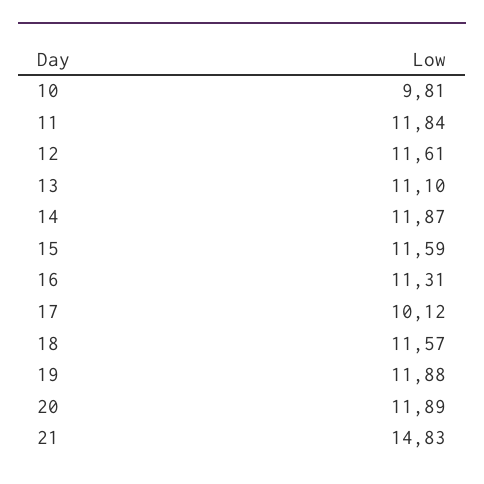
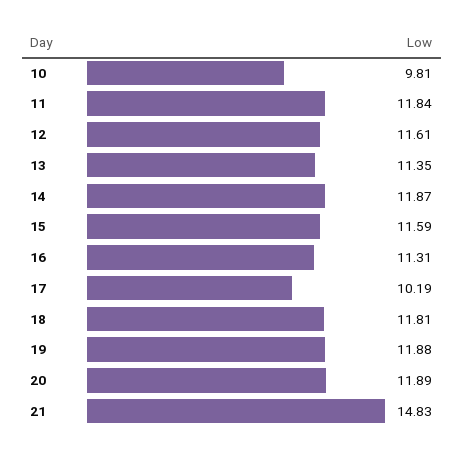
13: 11.1 -> 11.35
17: 10.12 -> 10.19
18: 11.57 -> 11.81

